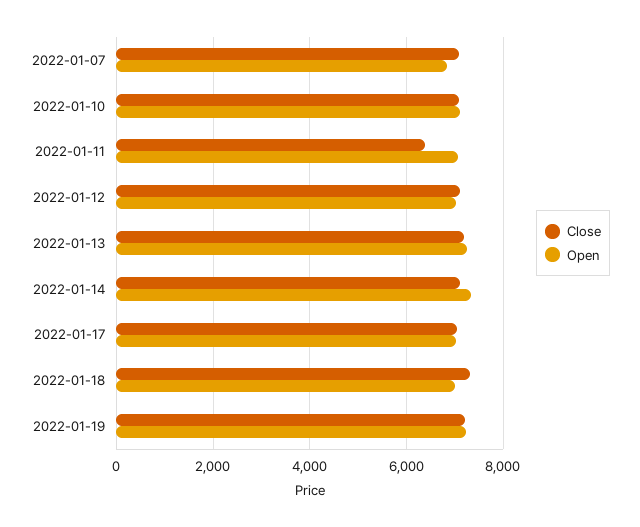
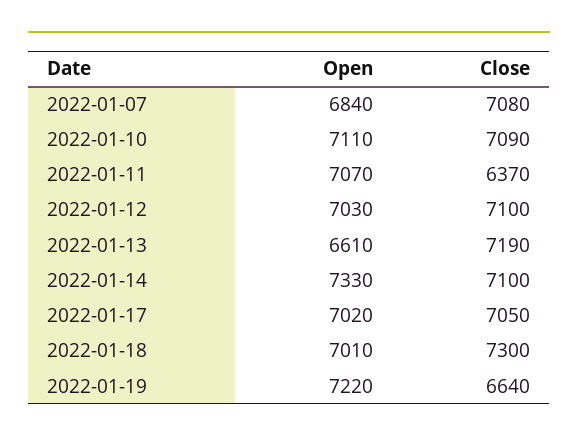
Open, 2022-01-13: 7200 -> 6610
Close, 2022-01-19: 7200 -> 6640

